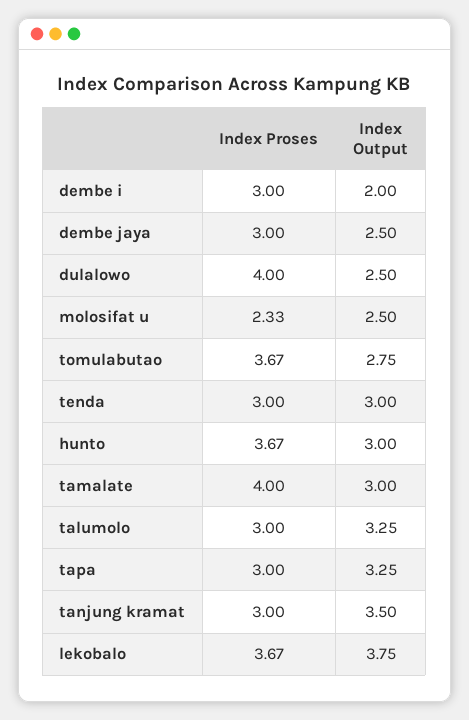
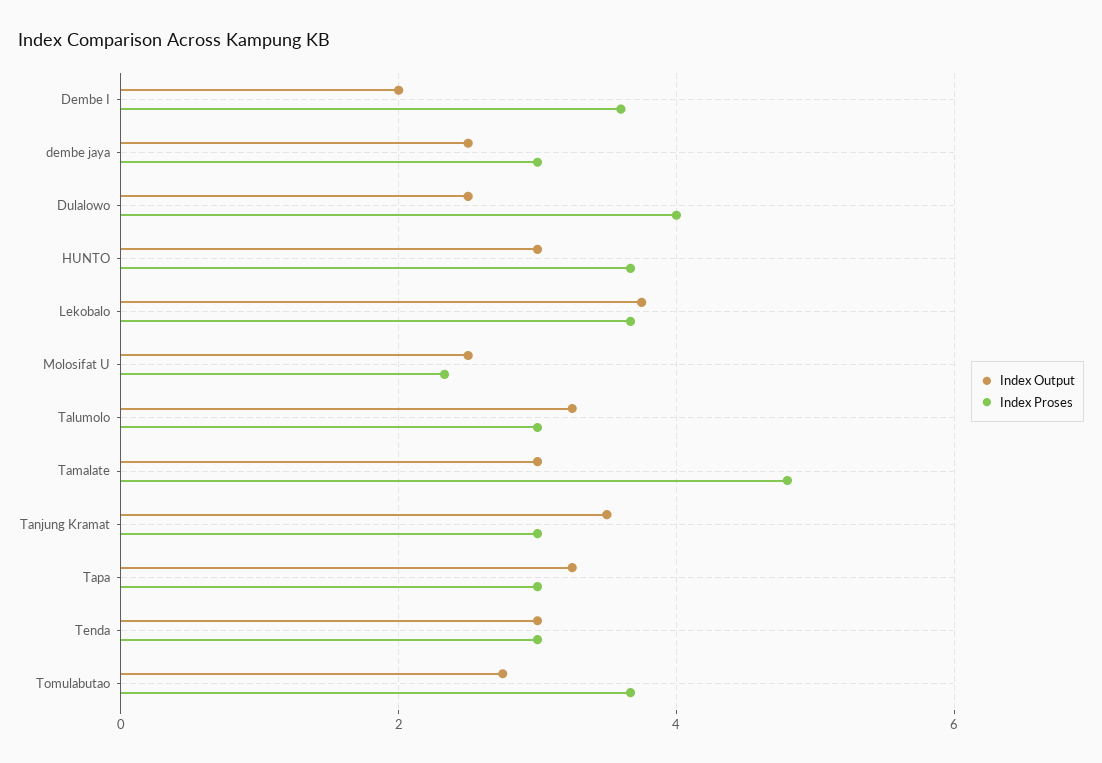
Index Proses, dembe i: 3 -> 3.6
Index Proses, tamalate: 4 -> 4.8

